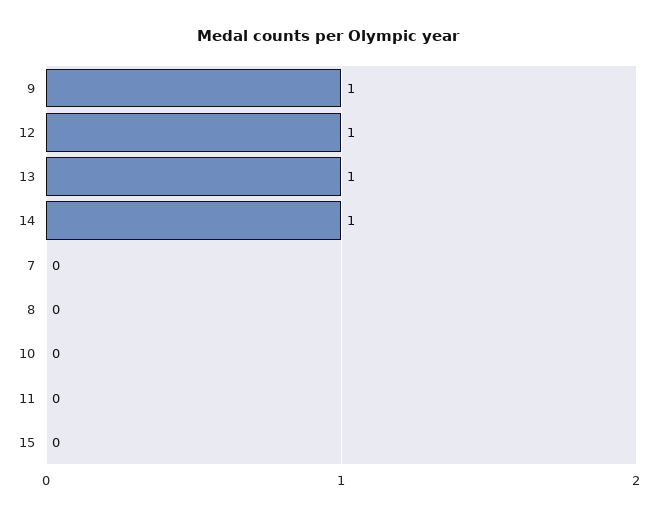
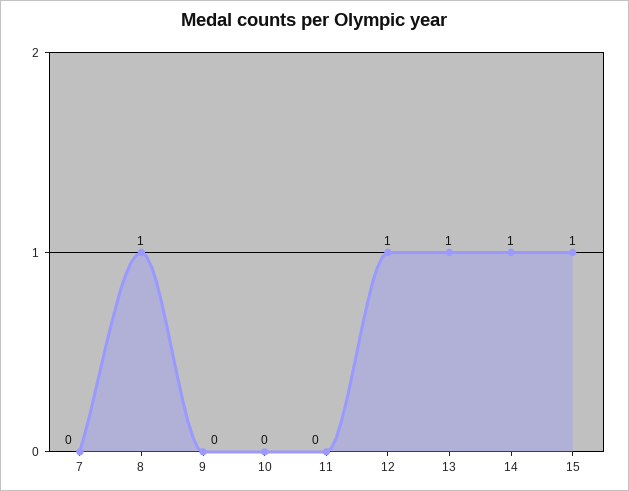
9: 1 -> 0
8: 0 -> 1
15: 0 -> 1

